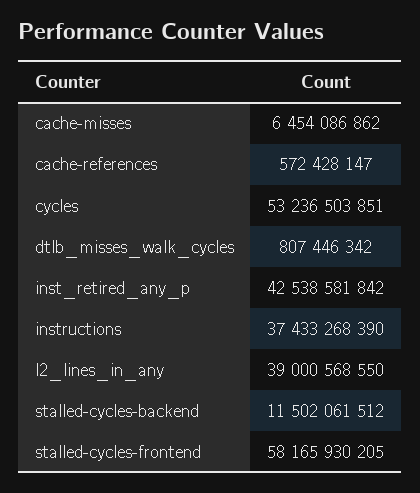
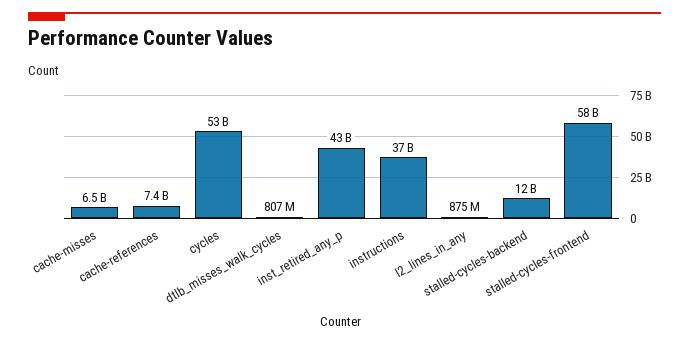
cache-references: 572428147 -> 7400000000
l2_lines_in_any: 39000568550 -> 875000000

